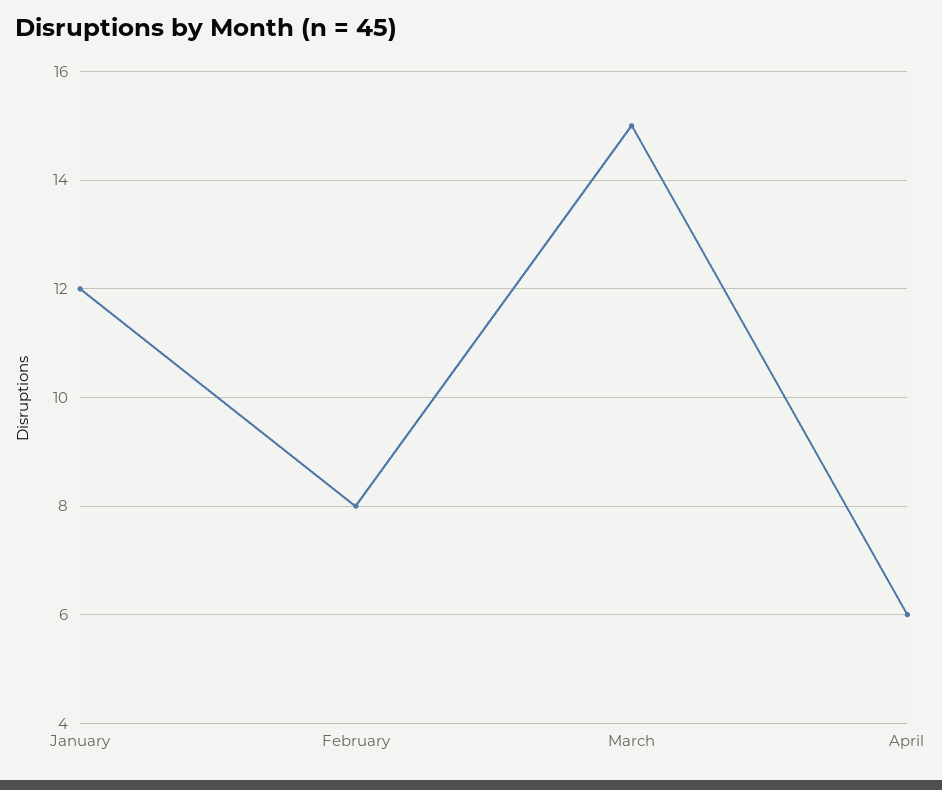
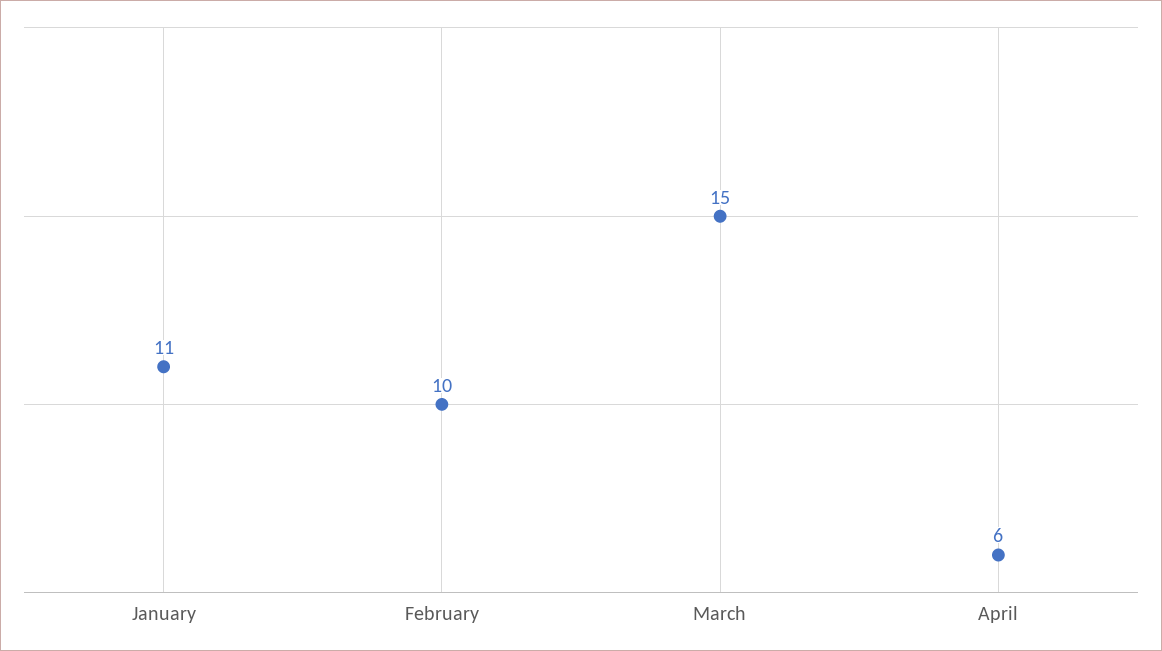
January: 12 -> 11
February: 8 -> 10

